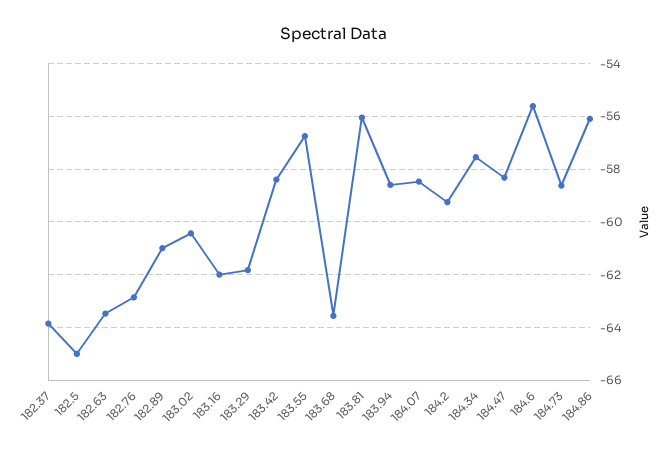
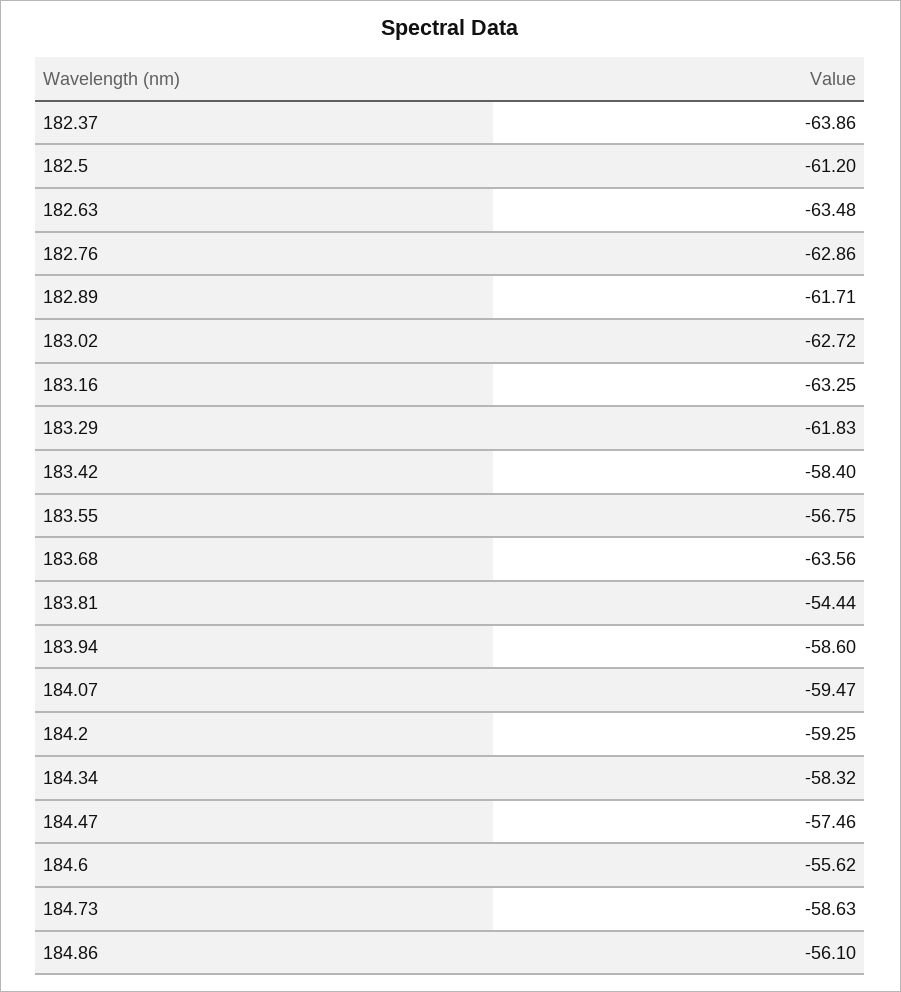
182.5: -65 -> -61.2
182.89: -61 -> -61.71
183.02: -60.5 -> -62.72
183.16: -62 -> -63.25
183.81: -56 -> -54.44
184.07: -58.5 -> -59.47
184.34: -57.5 -> -58.32
184.47: -58.25 -> -57.46

